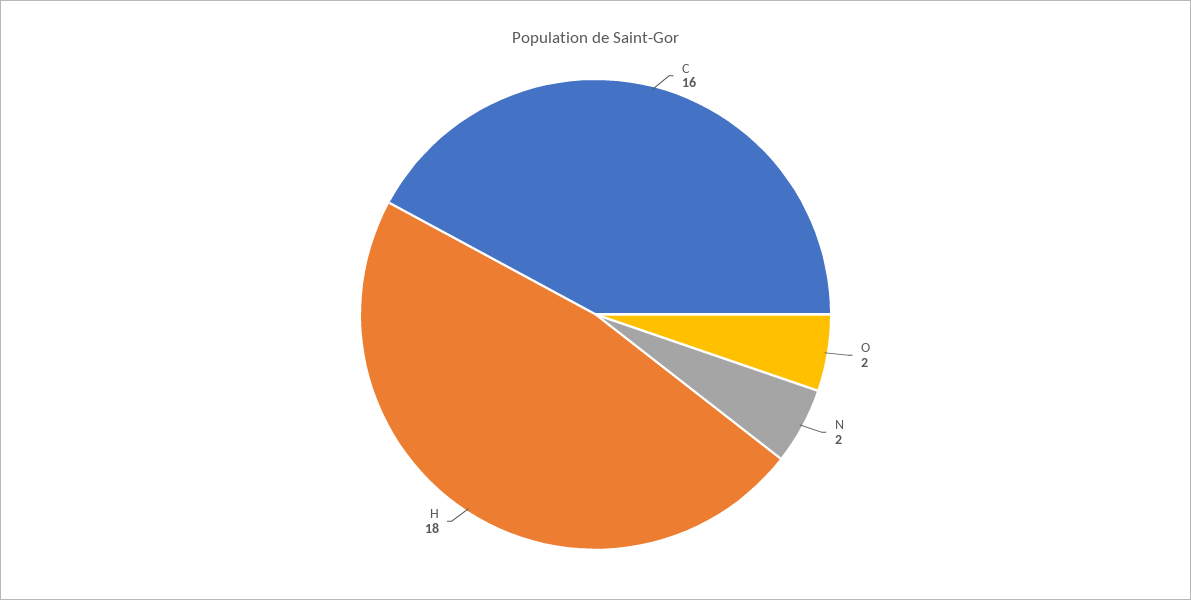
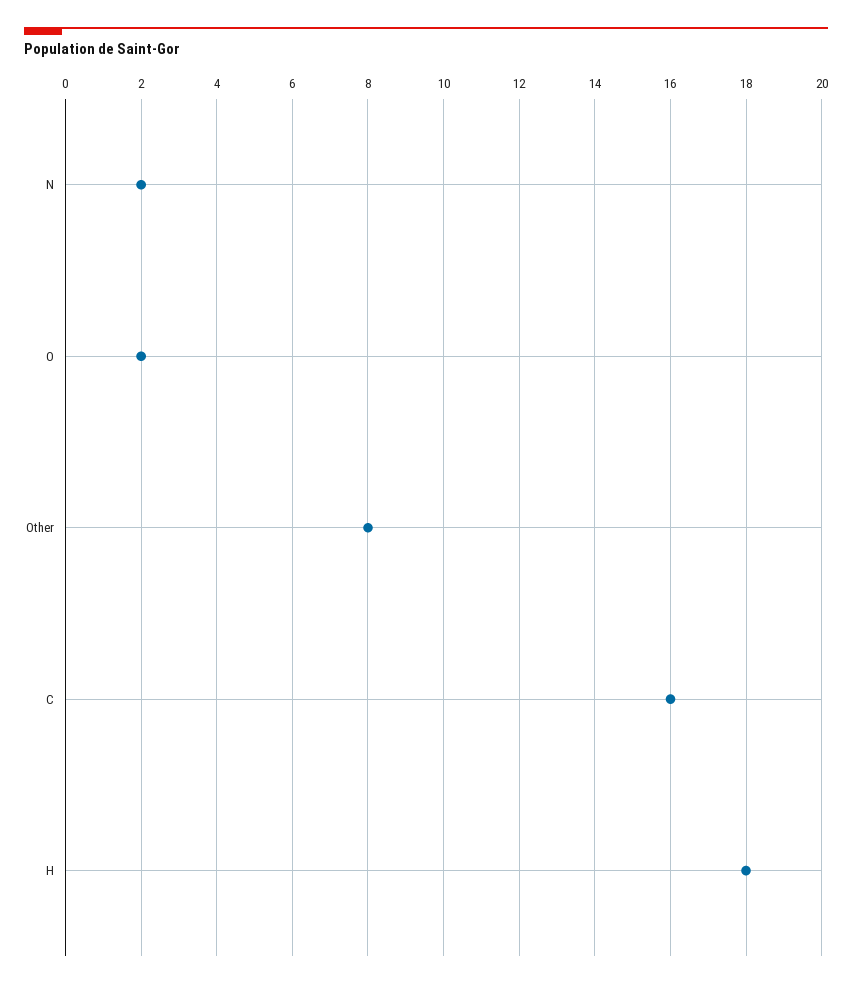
Other: none -> 8

